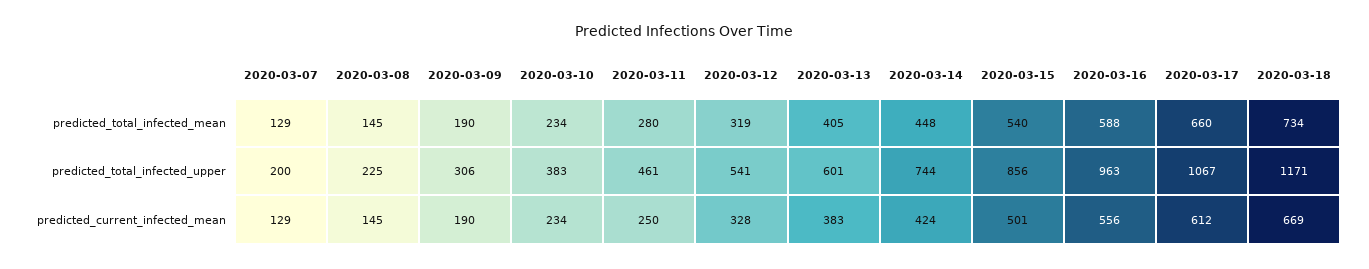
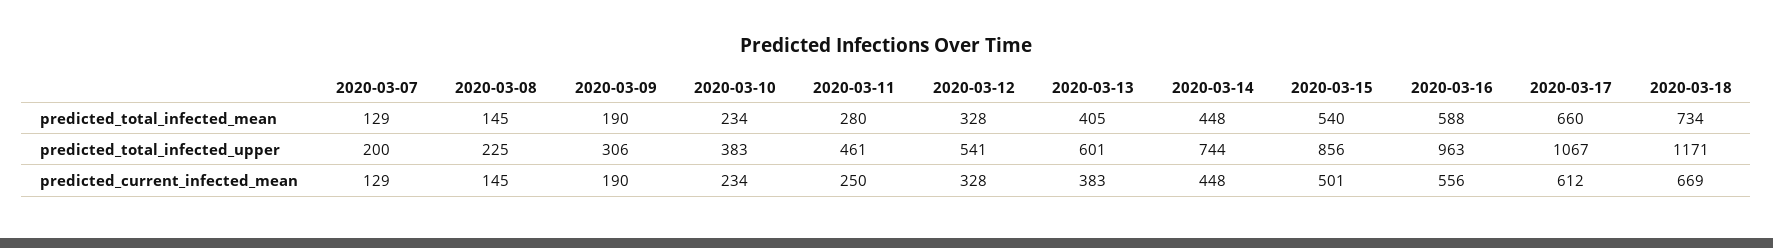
2020-03-12, predicted_total_infected_mean: 319 -> 328
2020-03-14, predicted_current_infected_mean: 424 -> 448

